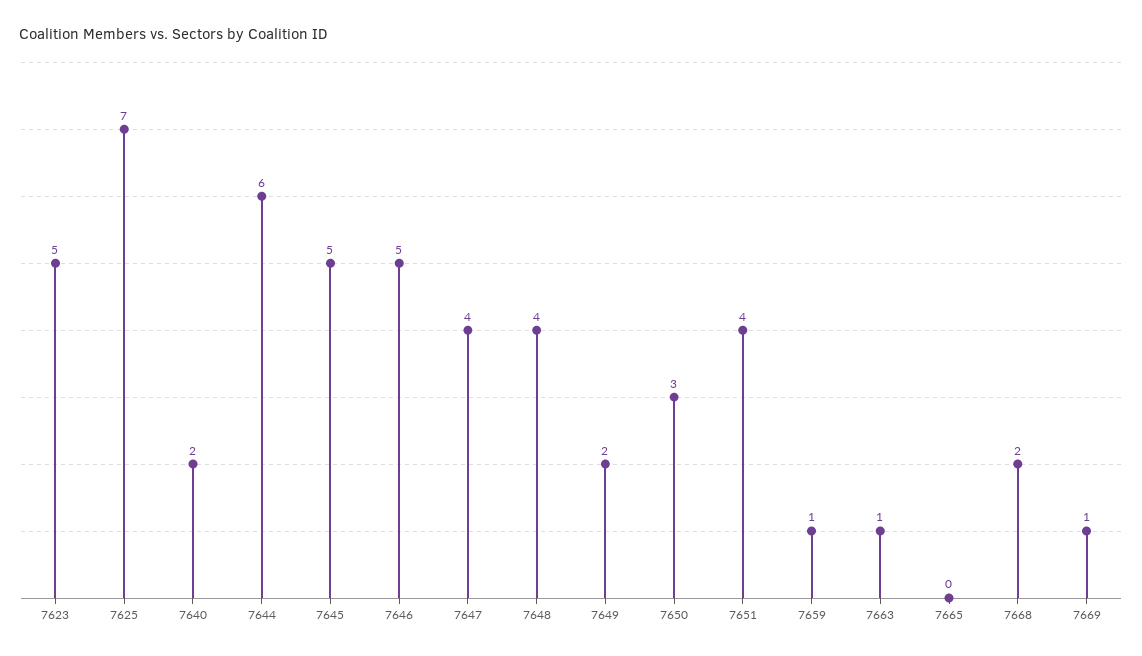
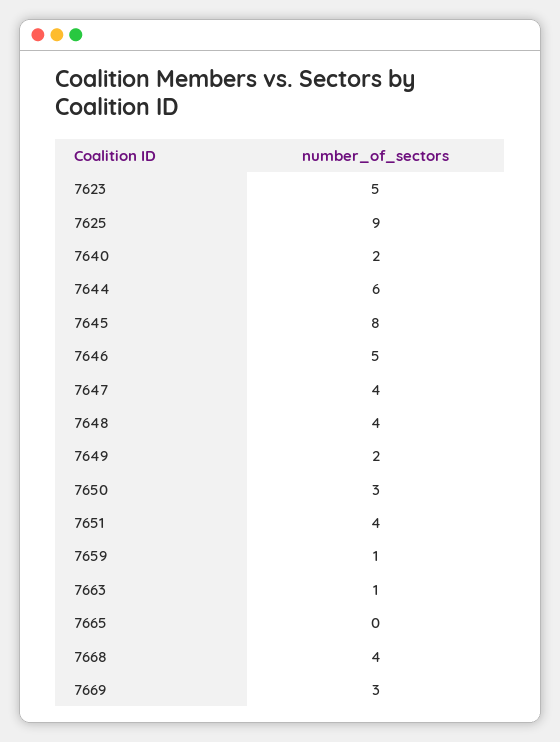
7625: 7 -> 9
7645: 5 -> 8
7668: 2 -> 4
7669: 1 -> 3

